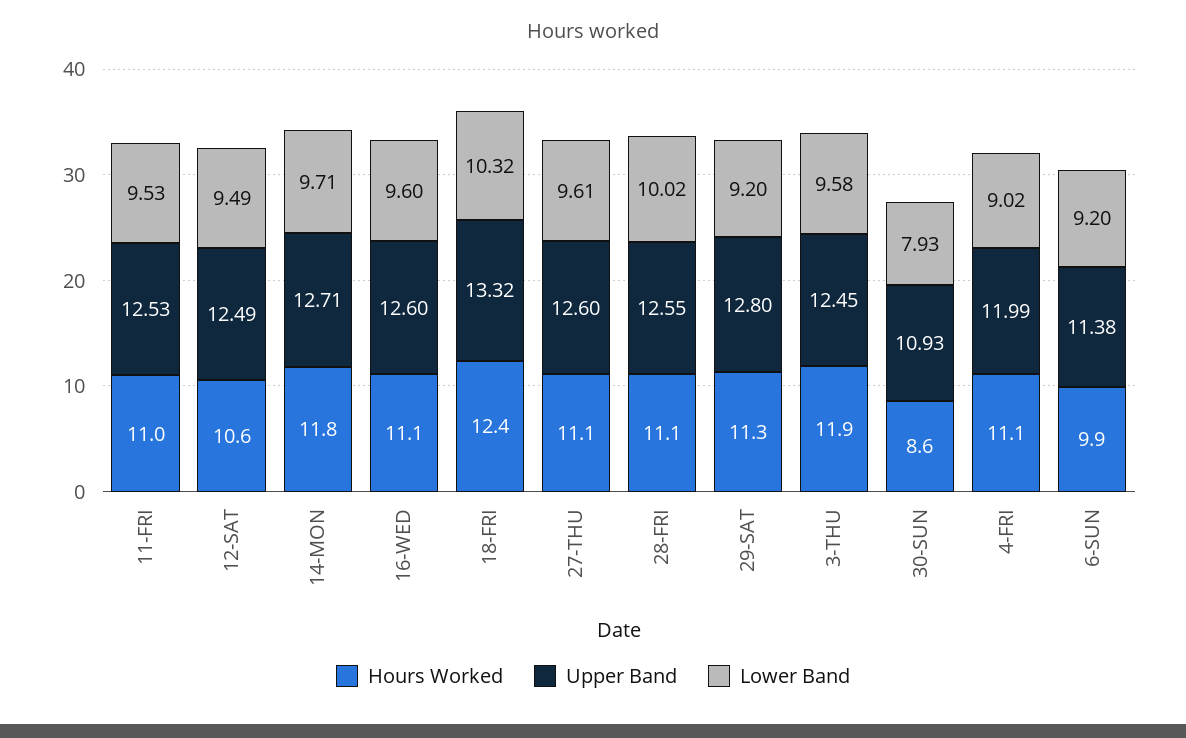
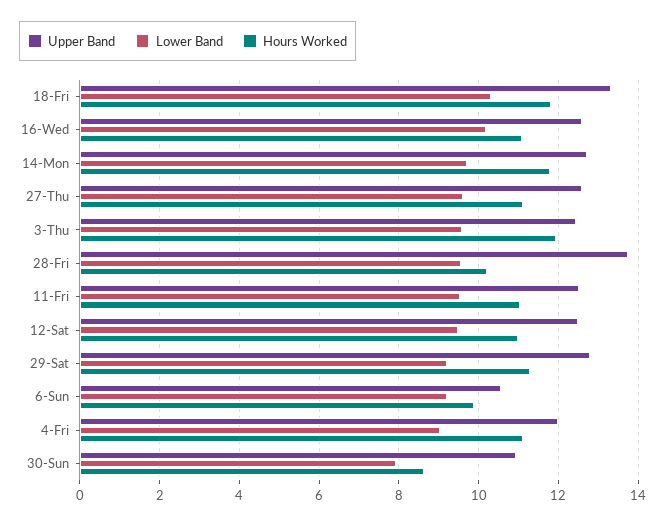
Hours Worked, 12-SAT: 10.6 -> 11
Lower Band, 16-WED: 9.6 -> 10.2
Hours Worked, 18-FRI: 12.4 -> 11.8
Hours Worked, 28-FRI: 11.1 -> 10.2
Upper Band, 28-FRI: 12.55 -> 13.8
Lower Band, 28-FRI: 10.02 -> 9.6
Upper Band, 6-SUN: 11.38 -> 10.6

